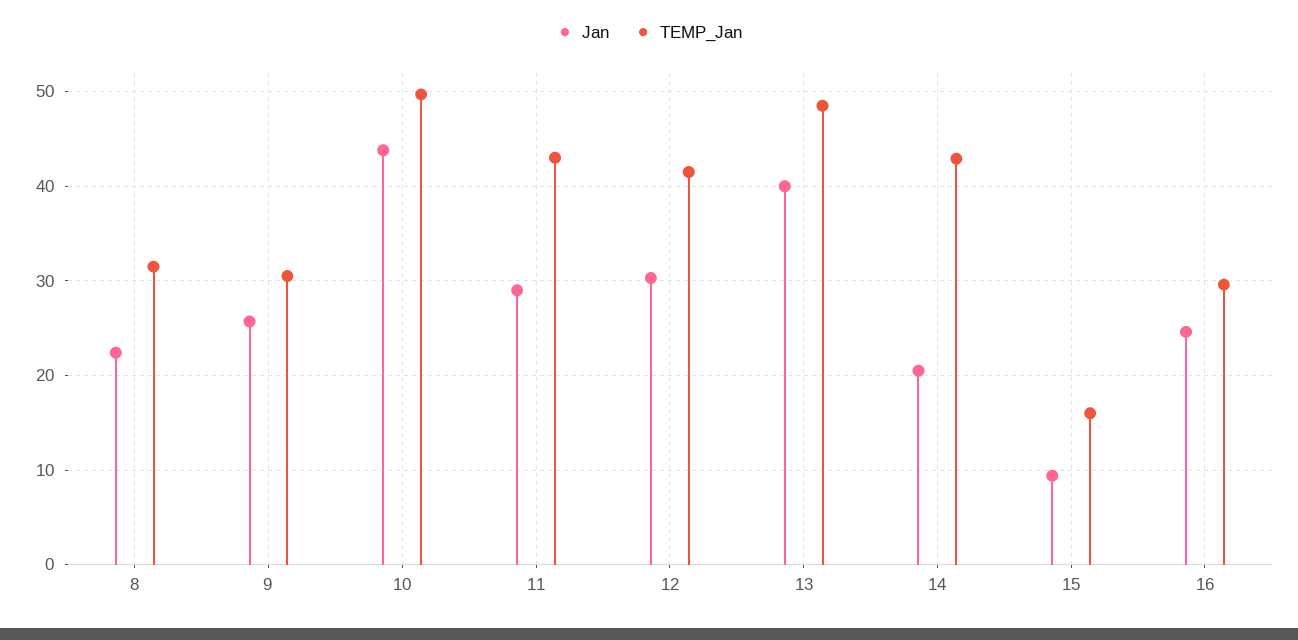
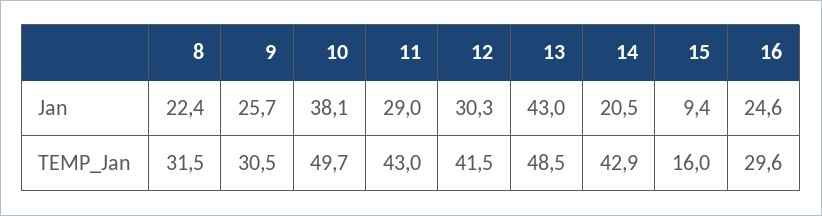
Jan, 10: 44 -> 38.1
Jan, 13: 40 -> 43

